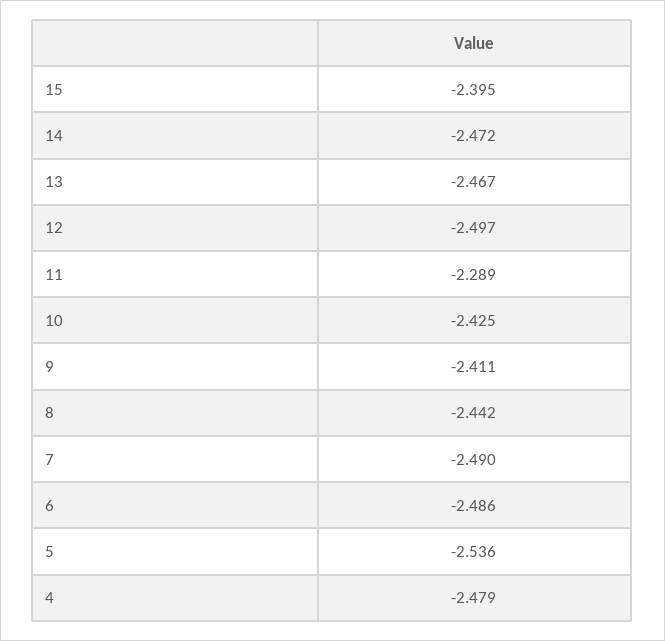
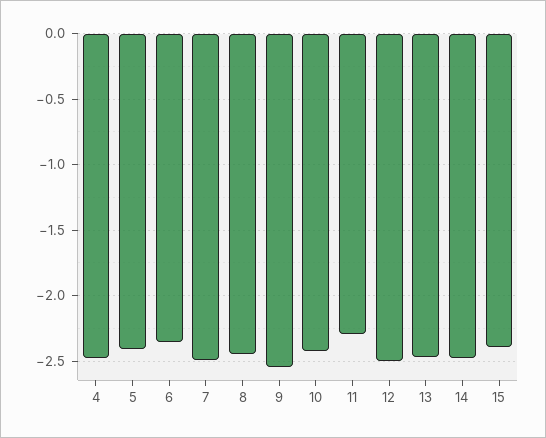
9: -2.411 -> -2.55
6: -2.486 -> -2.35
5: -2.536 -> -2.4

